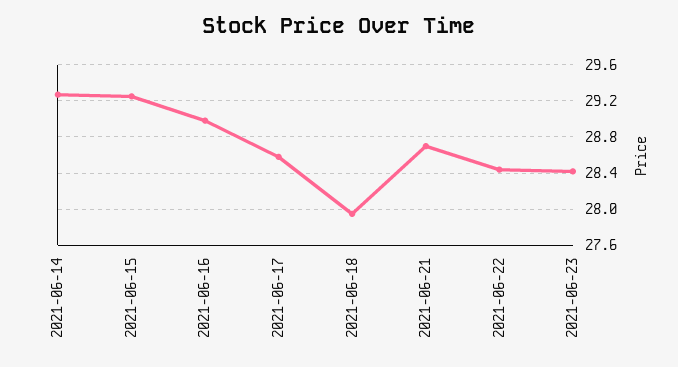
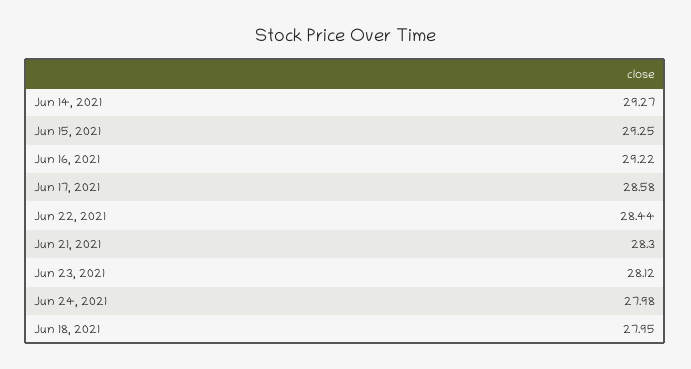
2021-06-16: 29 -> 29.22
2021-06-21: 28.7 -> 28.3
2021-06-23: 28.4 -> 28.12
Jun 24, 2021: none -> 27.98

